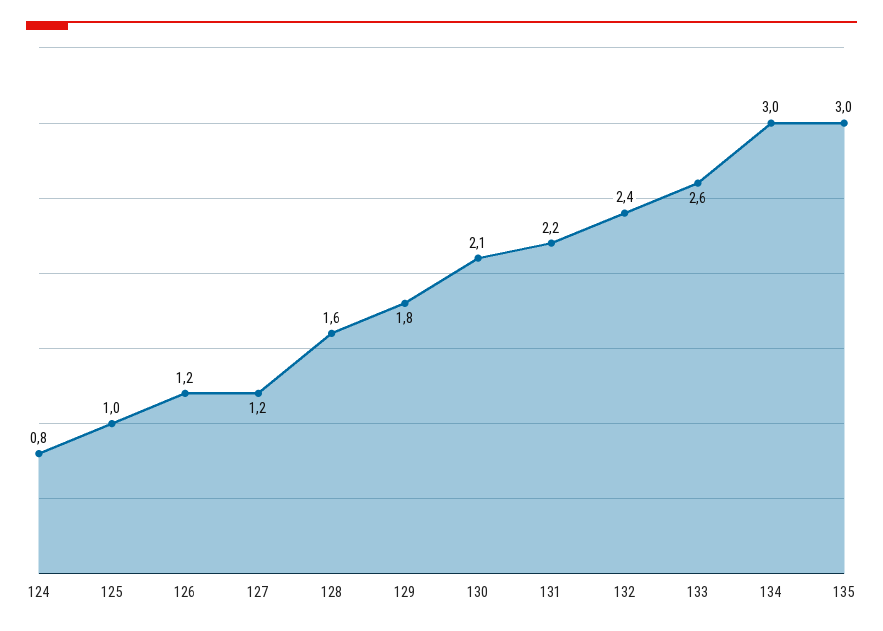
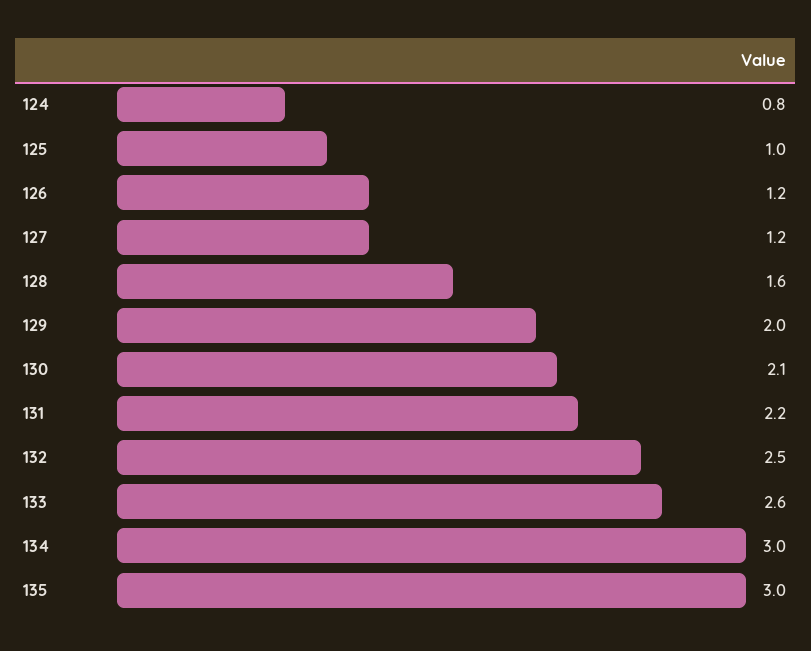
129: 1.8 -> 2
132: 2.4 -> 2.5

